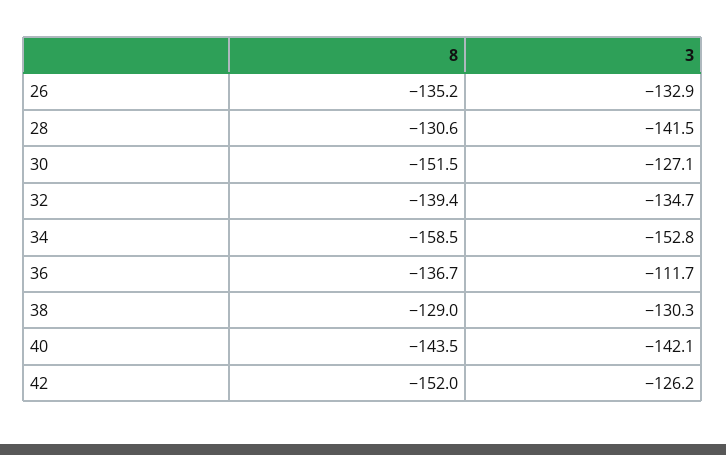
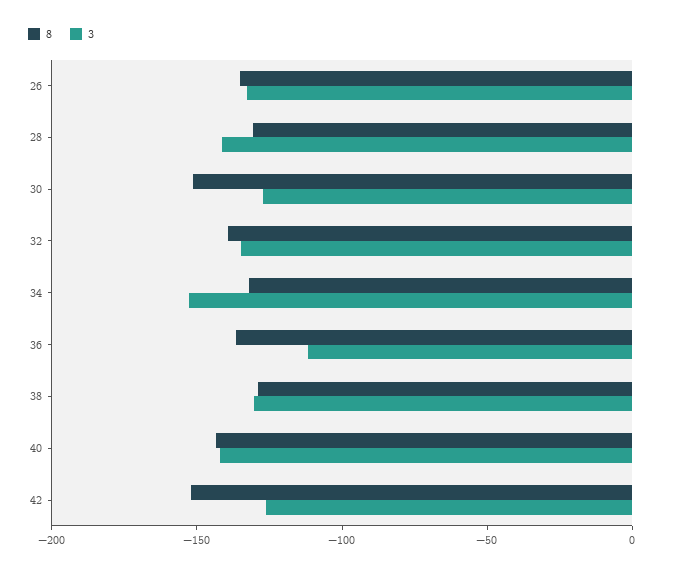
8, 34: -158.5 -> -130

